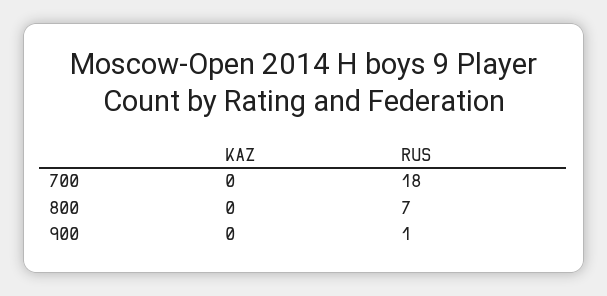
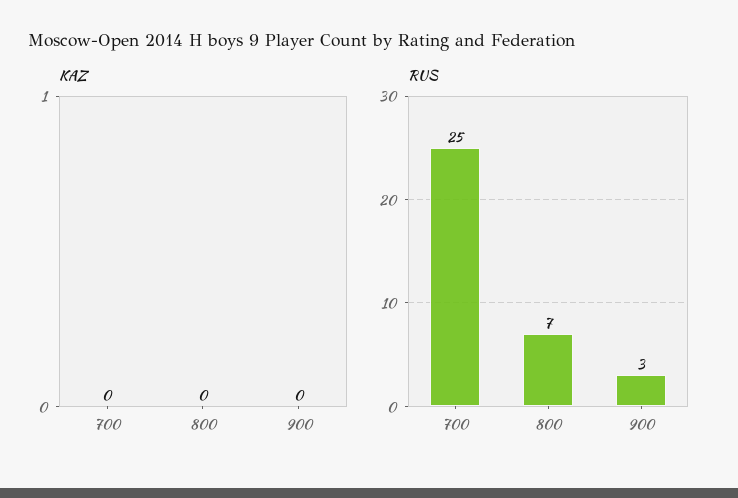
RUS, 700: 18 -> 25
RUS, 900: 1 -> 3

